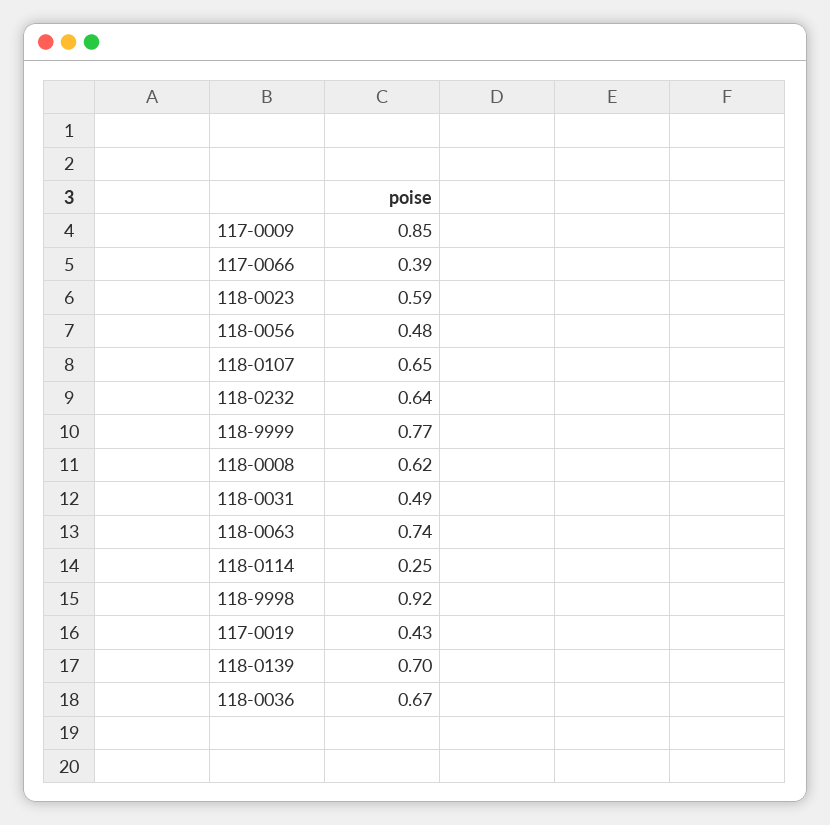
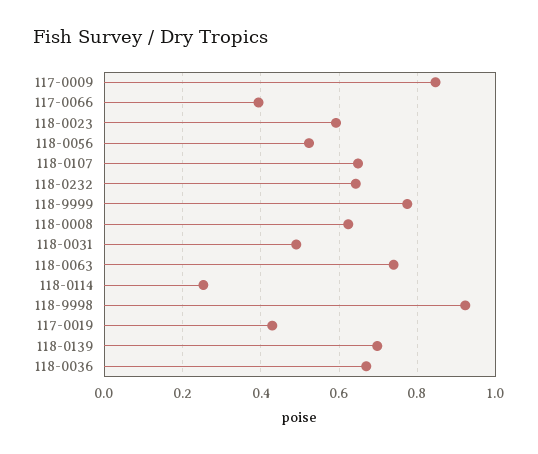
118-0056: 0.48 -> 0.52

